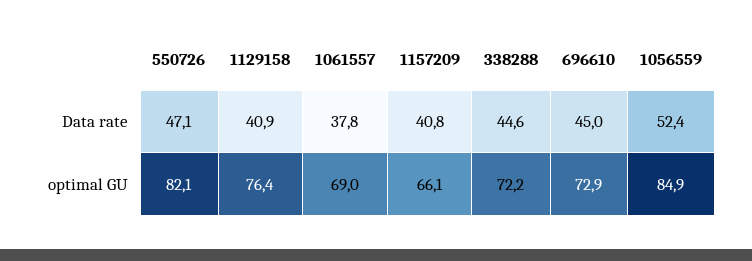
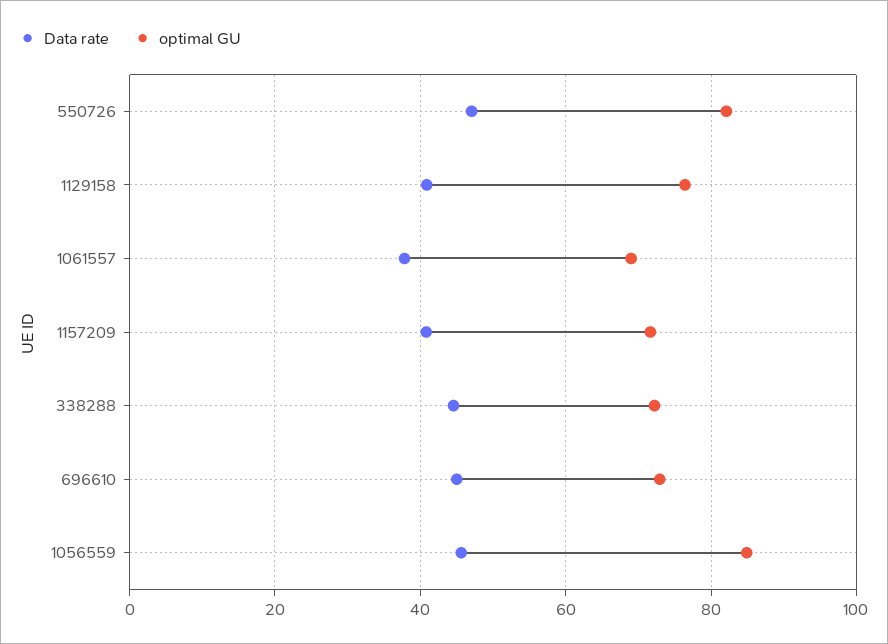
Data rate, 1056559: 52.4 -> 46
optimal GU, 1157209: 66.1 -> 72

